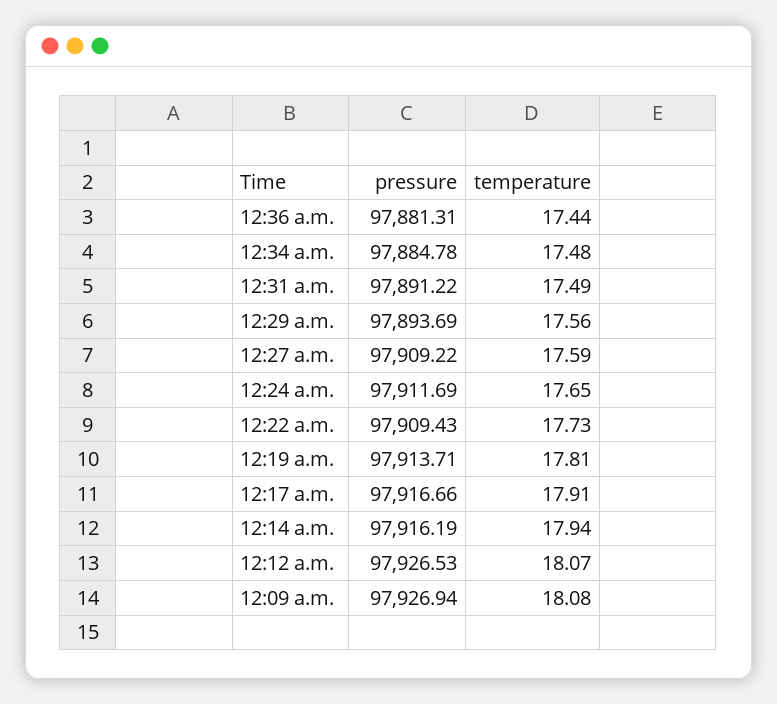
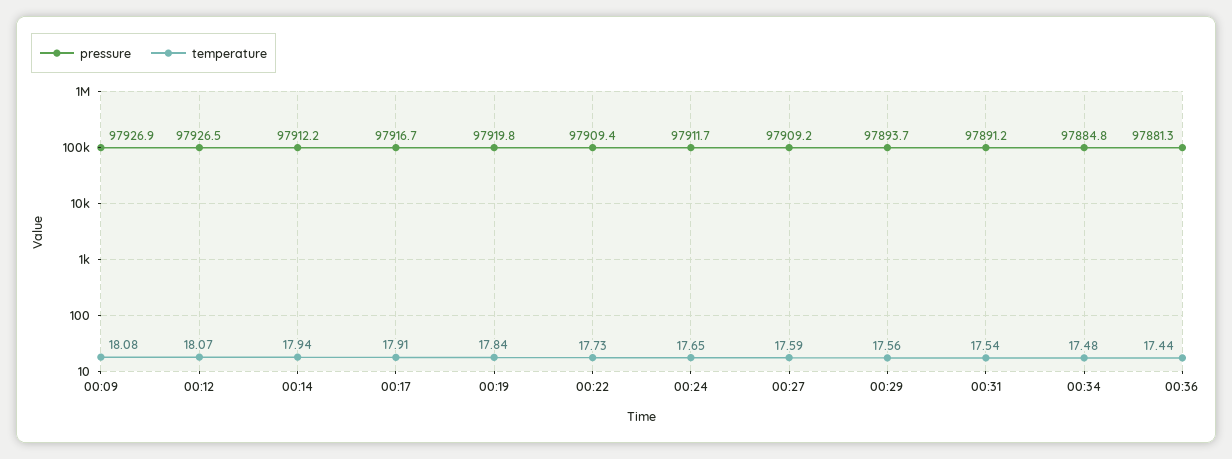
temperature, 12:31 a.m.: 17.49 -> 17.54
pressure, 12:19 a.m.: 97913.71 -> 97919.8
temperature, 12:19 a.m.: 17.81 -> 17.84
pressure, 12:14 a.m.: 97916.19 -> 97912.2

